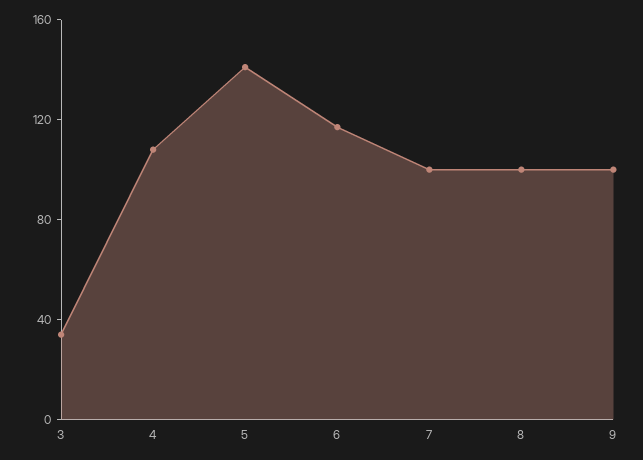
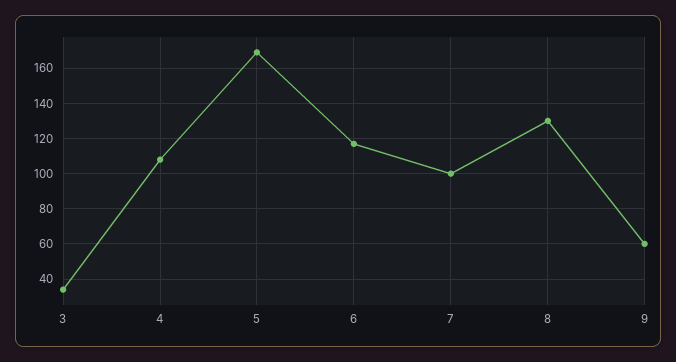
5: 140 -> 170
8: 100 -> 130
9: 100 -> 60

